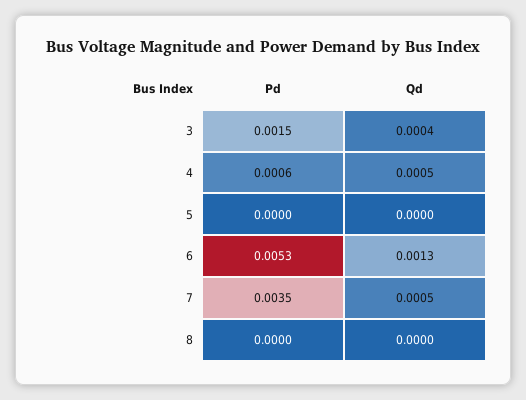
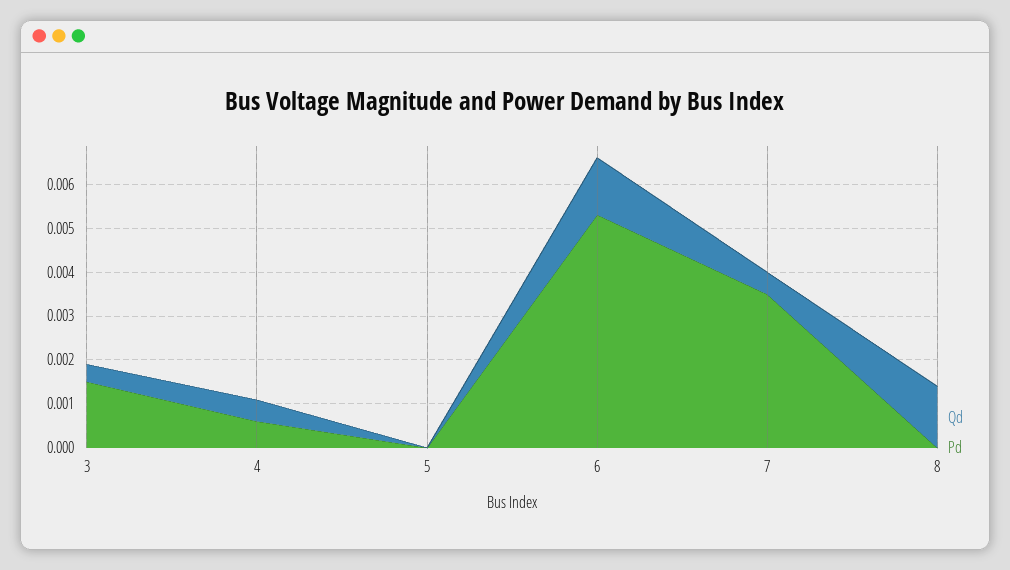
Qd, 8: 0 -> 0.0015

